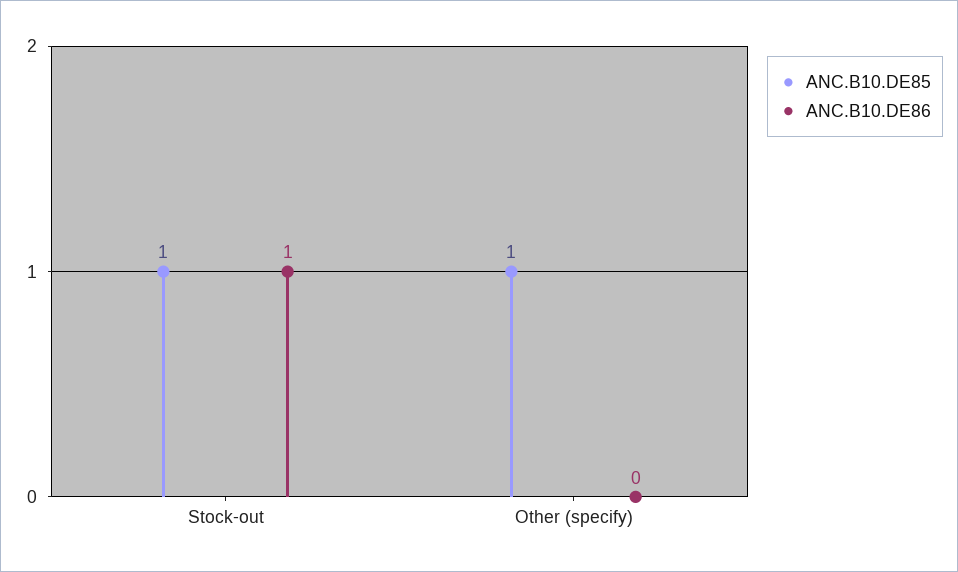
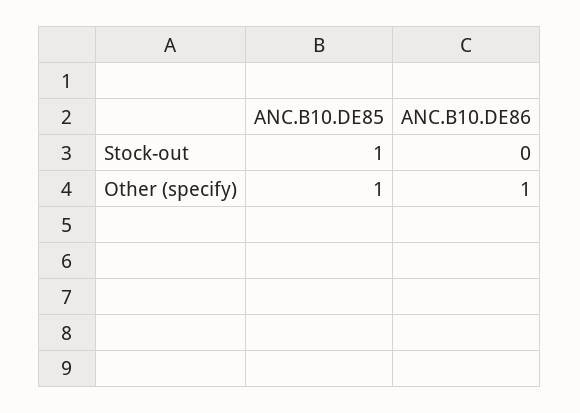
ANC.B10.DE86, Stock-out: 1 -> 0
ANC.B10.DE86, Other (specify): 0 -> 1

